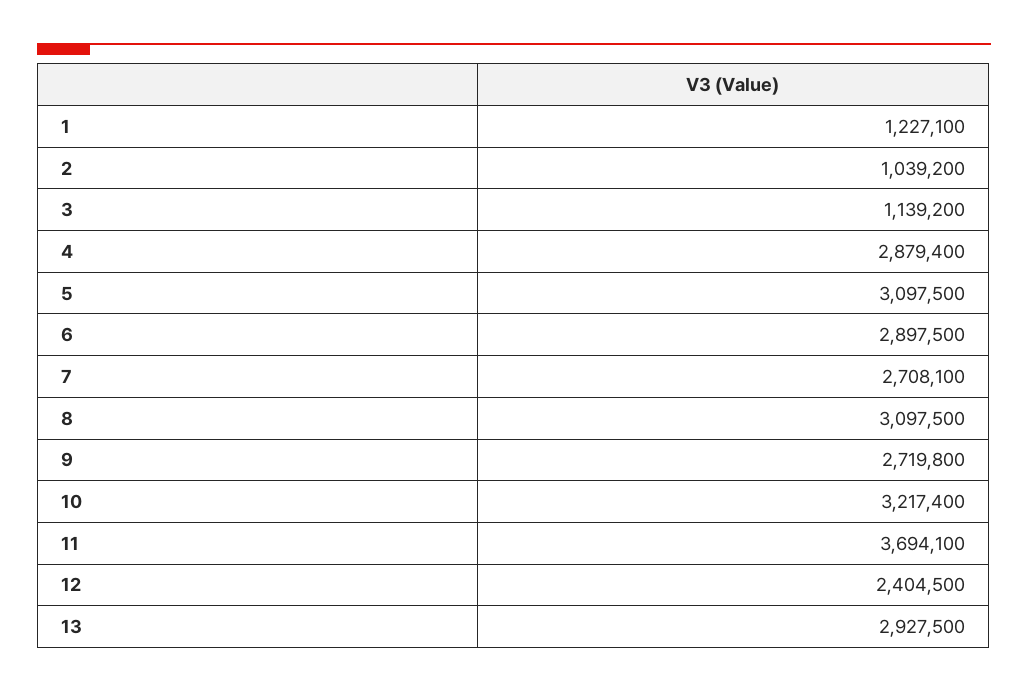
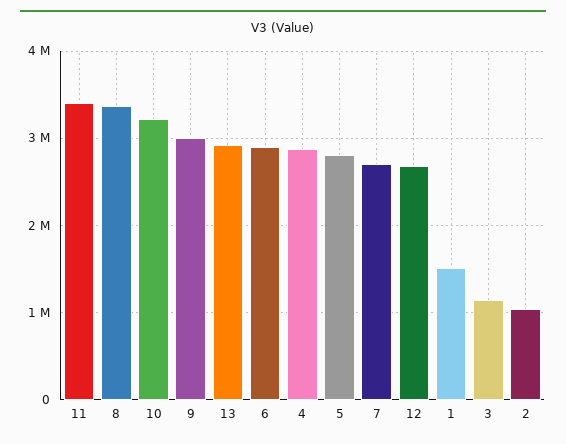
1: 1227100 -> 1500000
5: 3097500 -> 2800000
8: 3097500 -> 3400000
9: 2719800 -> 3000000
11: 3694100 -> 3400000
12: 2404500 -> 2700000

